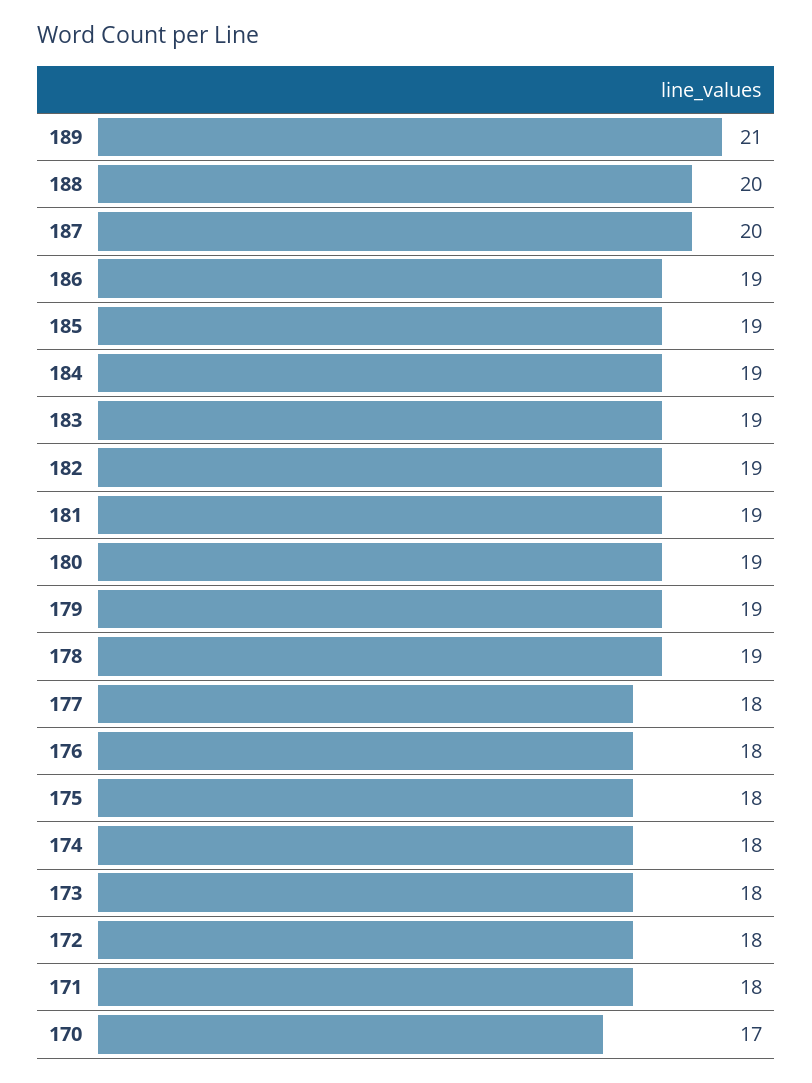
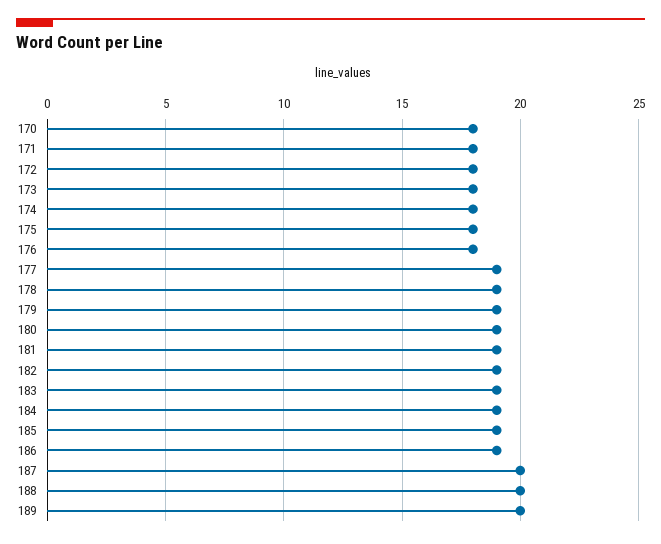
189: 21 -> 20
177: 18 -> 19
170: 17 -> 18

